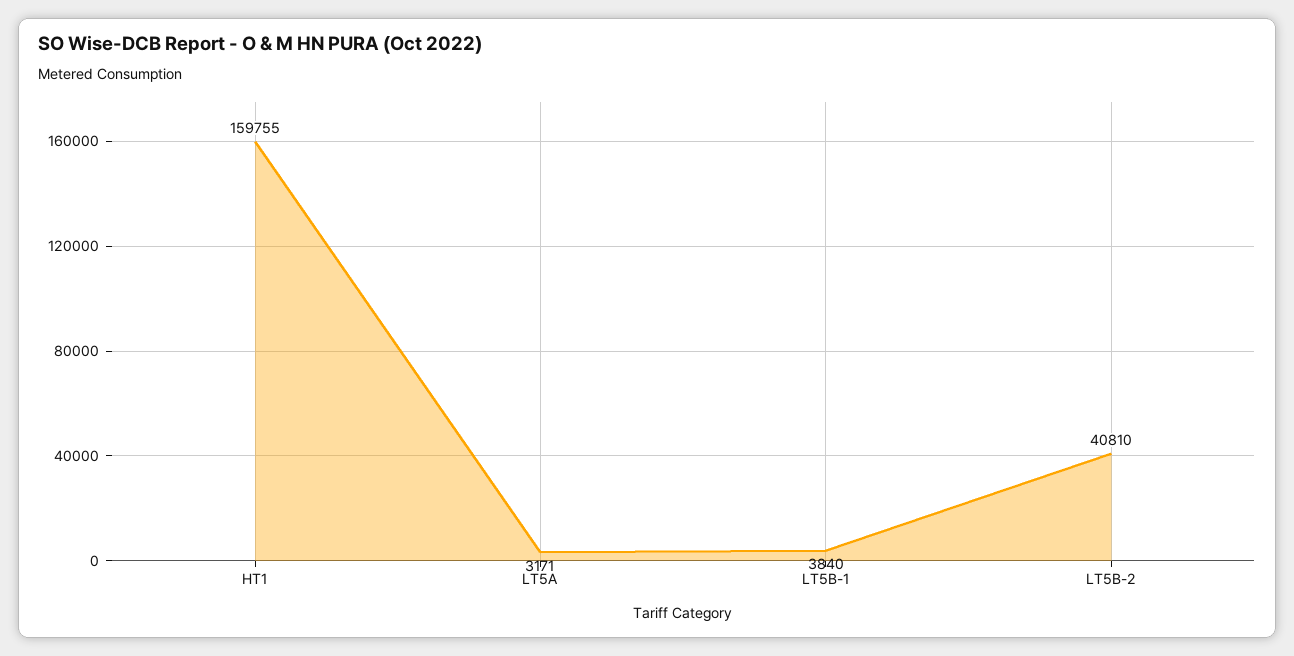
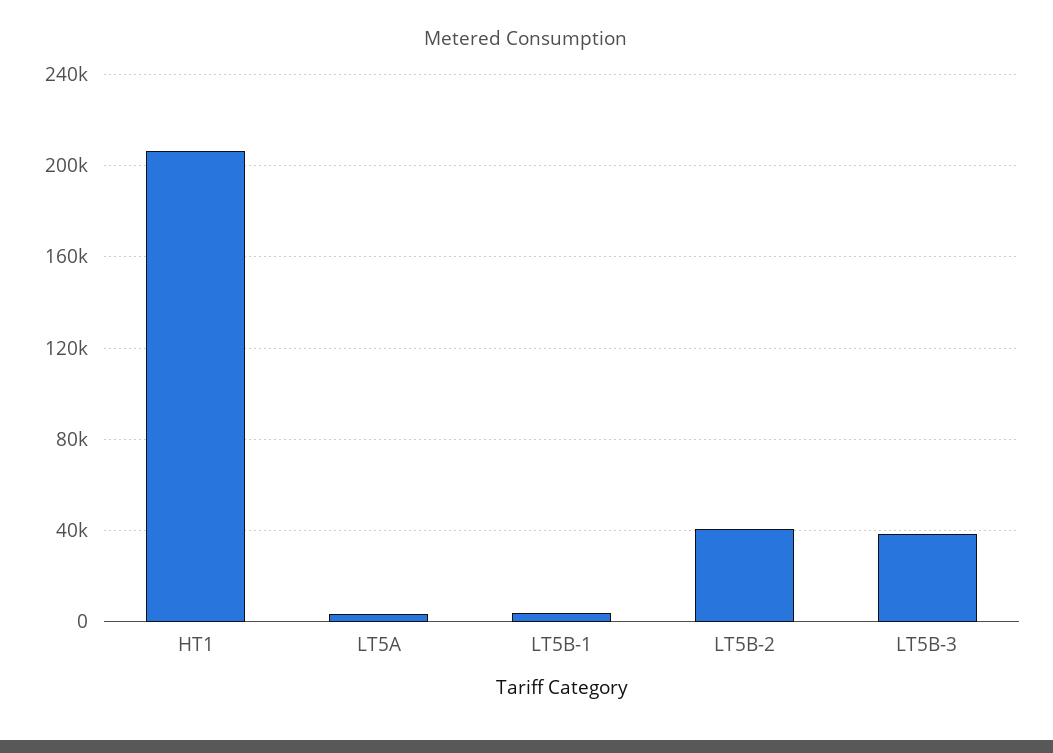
HT1: 159755 -> 205000
LT5B-3: none -> 40000

